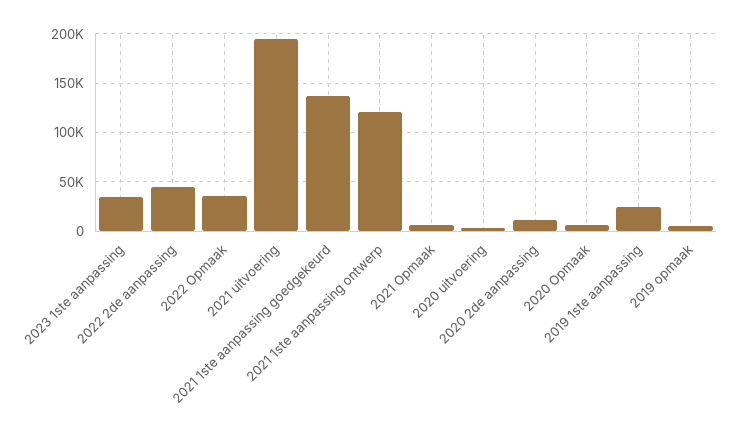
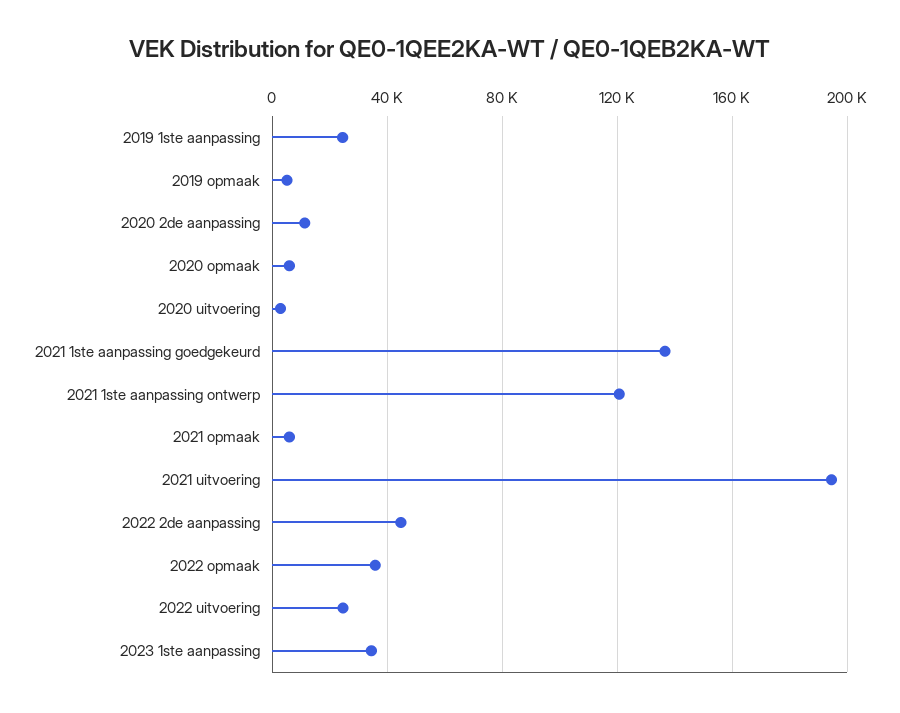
2022 uitvoering: none -> 25000

